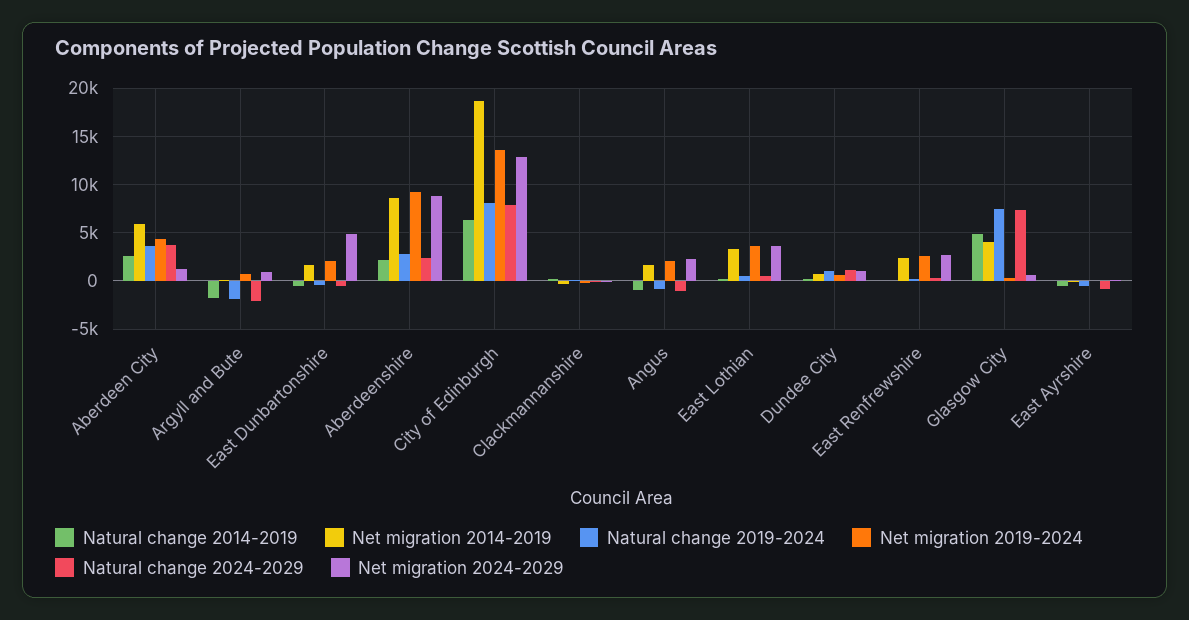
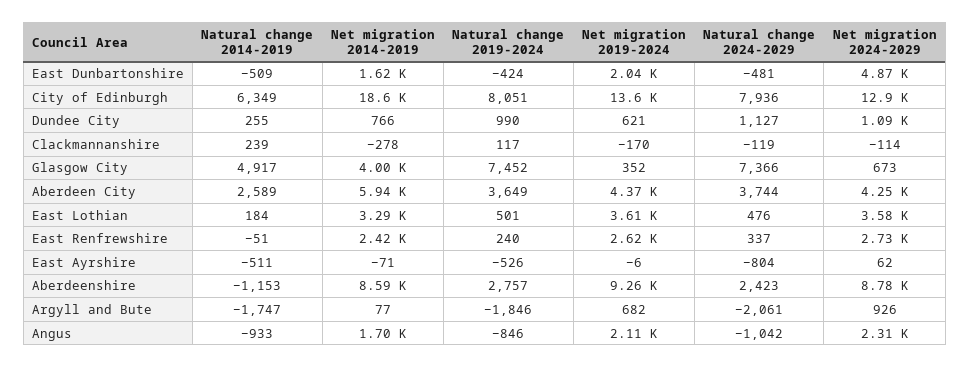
Net migration 2024-2029, Aberdeen City: 1000 -> 4250
Natural change 2014-2019, Aberdeenshire: 2000 -> -1153

